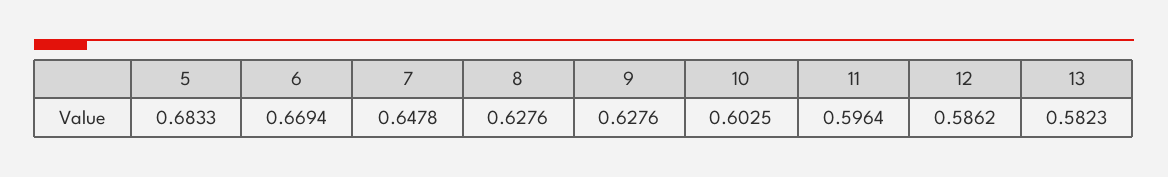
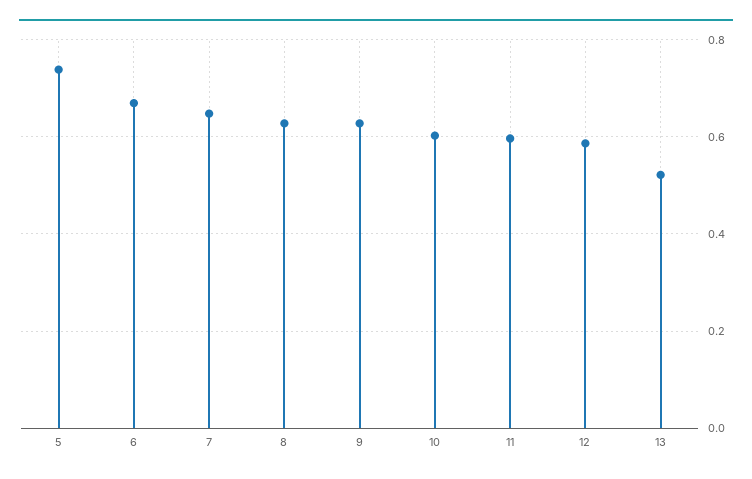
5: 0.6833 -> 0.74
13: 0.5823 -> 0.52

